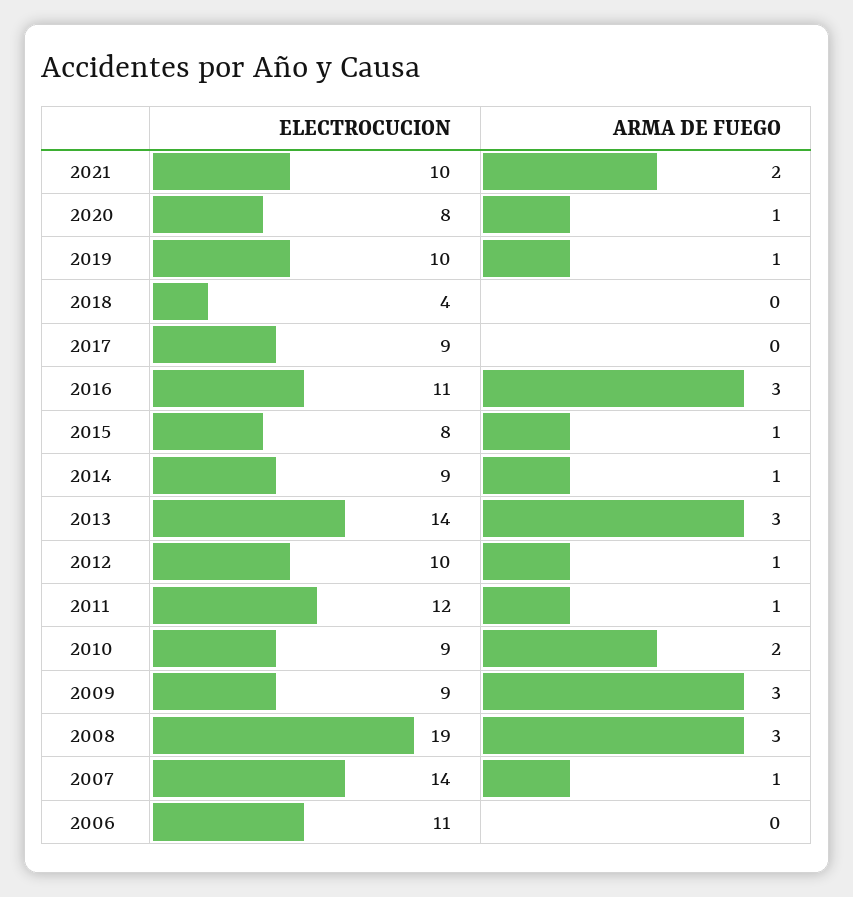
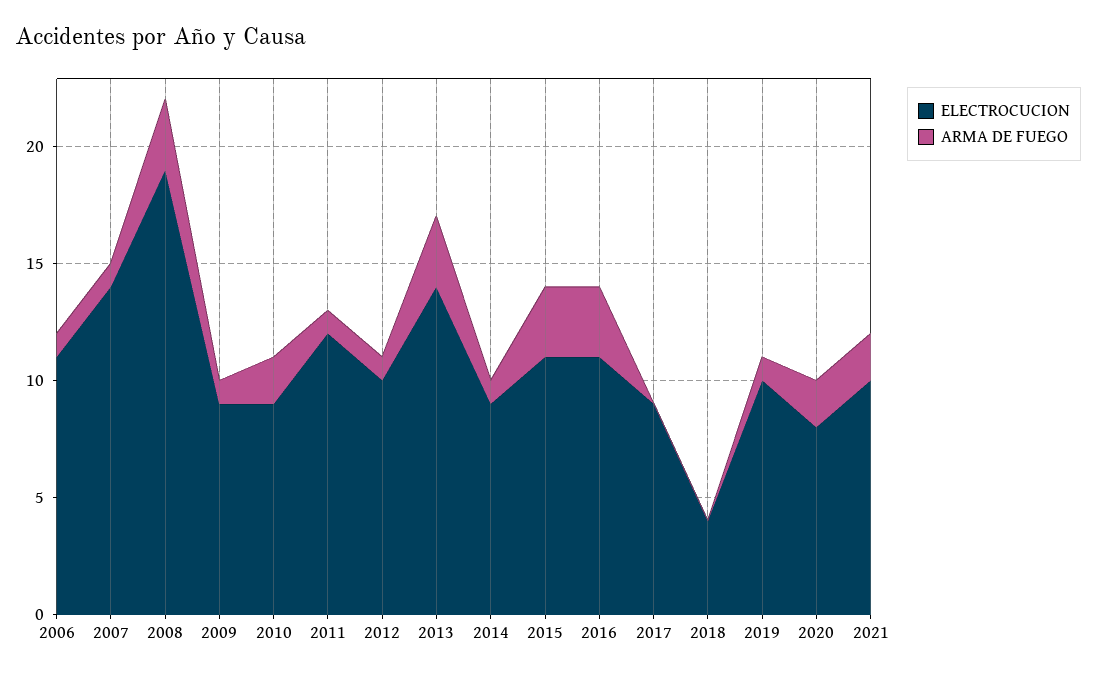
ARMA DE FUEGO, 2020: 1 -> 2
ELECTROCUCION, 2015: 8 -> 11
ARMA DE FUEGO, 2015: 1 -> 3
ARMA DE FUEGO, 2009: 3 -> 1
ARMA DE FUEGO, 2006: 0 -> 1

